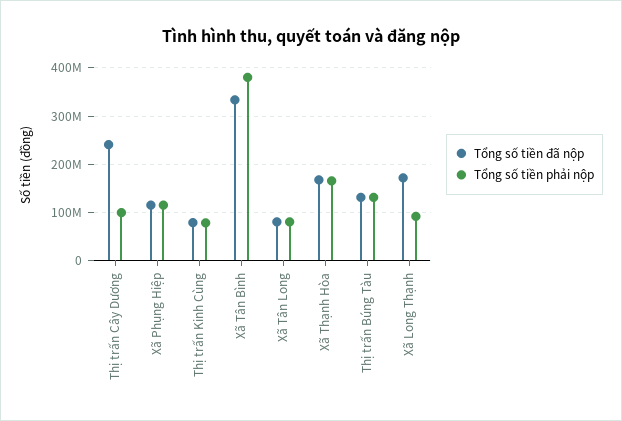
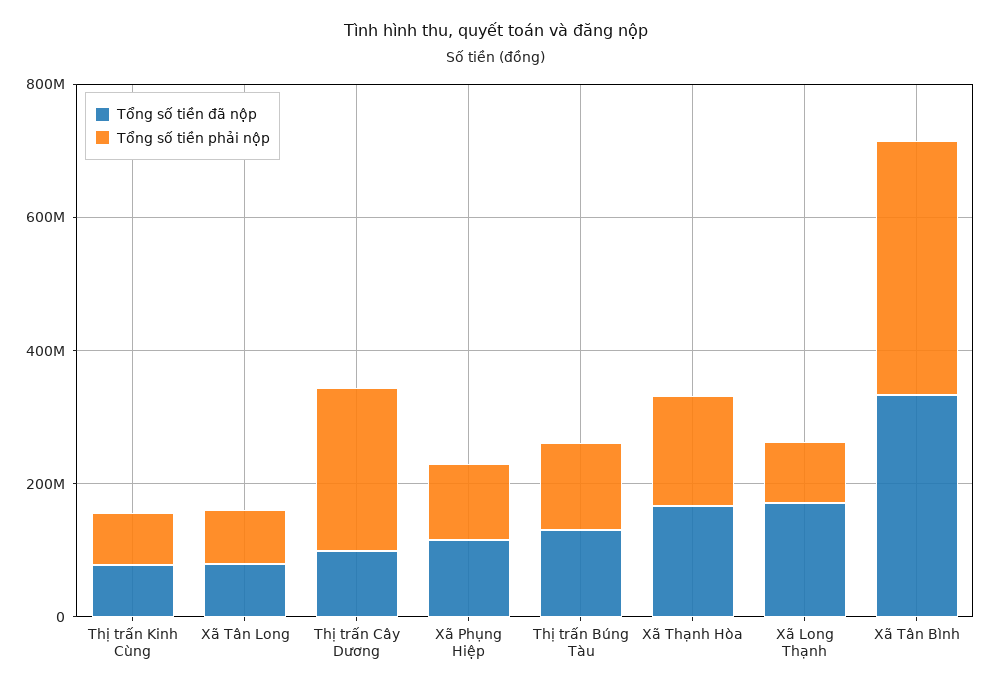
Tổng số tiền đã nộp, Thị trấn Cây Dương: 240000000 -> 100000000
Tổng số tiền phải nộp, Thị trấn Cây Dương: 100000000 -> 250000000

